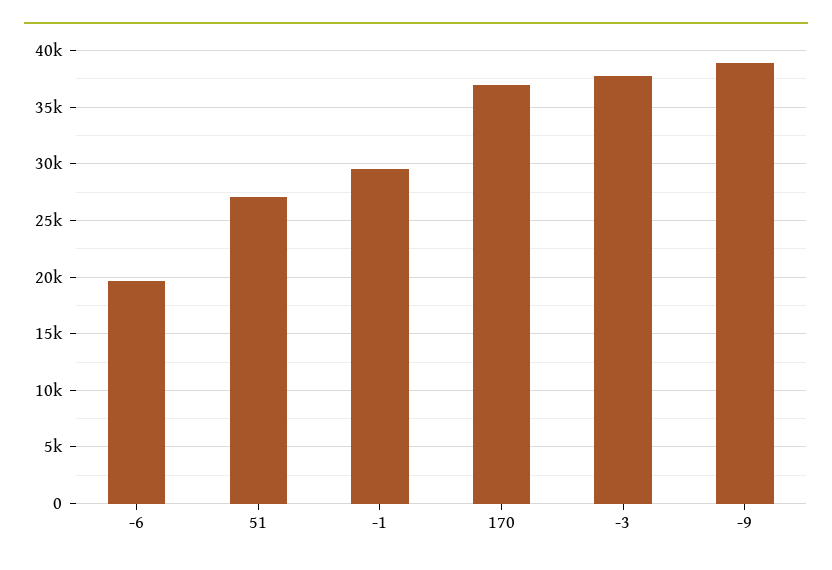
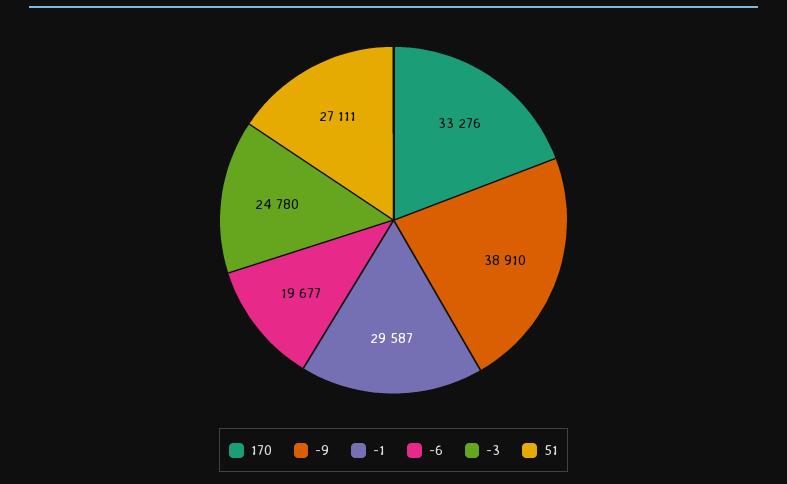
170: 37000 -> 33276
-3: 38000 -> 24780

